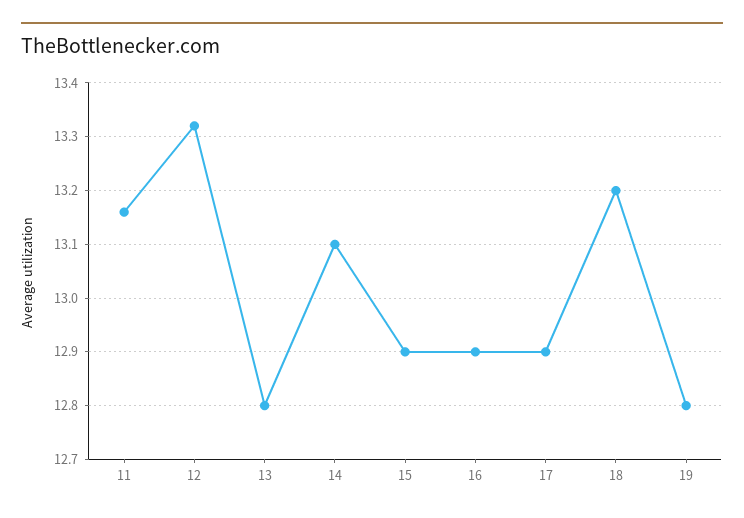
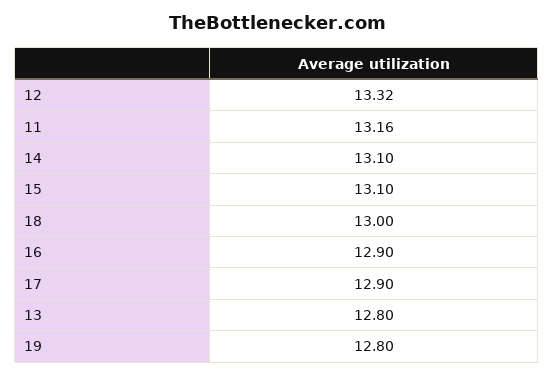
15: 12.9 -> 13.1
18: 13.2 -> 13

